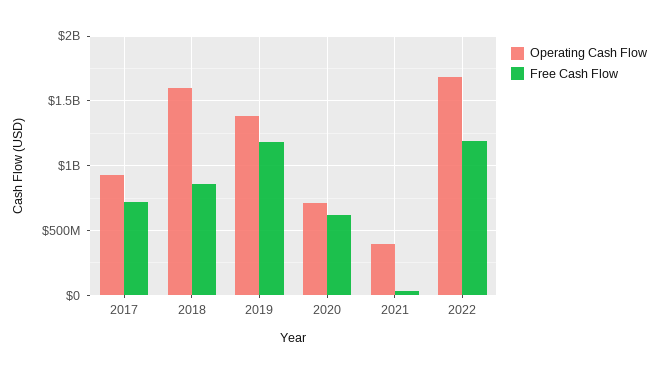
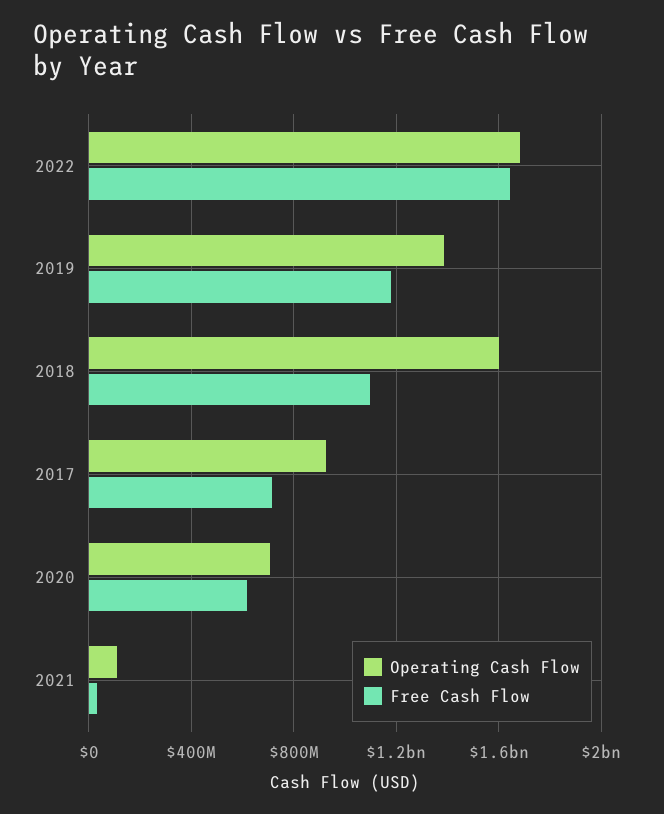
Free Cash Flow, 2018: 850000000 -> 1100000000
Operating Cash Flow, 2021: 400000000 -> 100000000
Free Cash Flow, 2022: 1200000000 -> 1650000000

